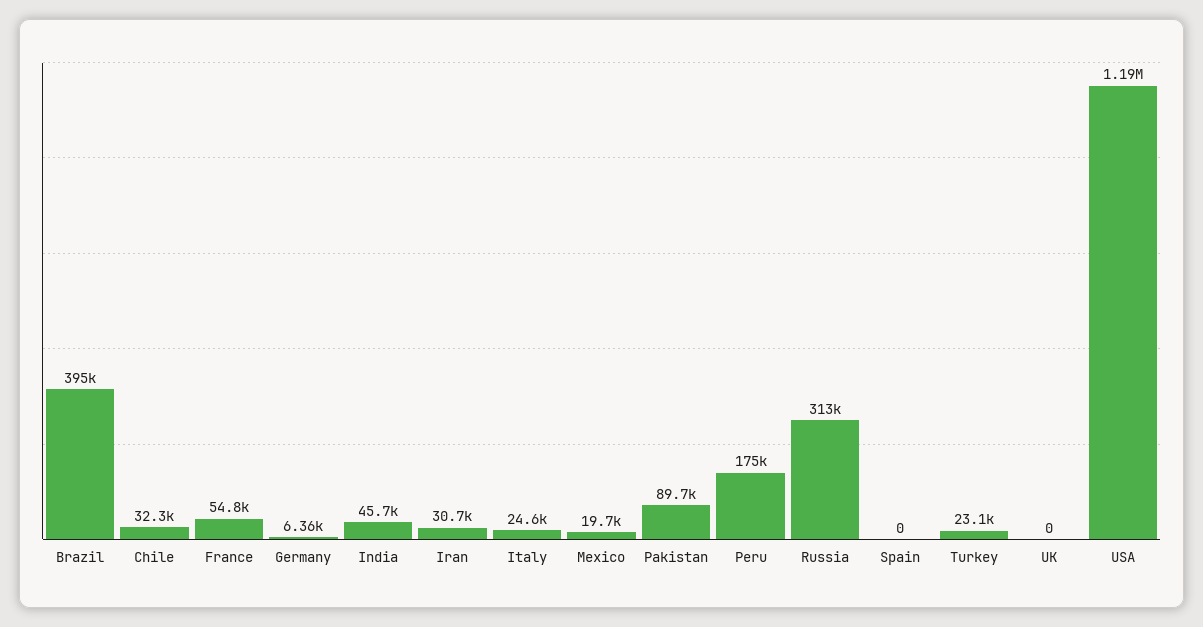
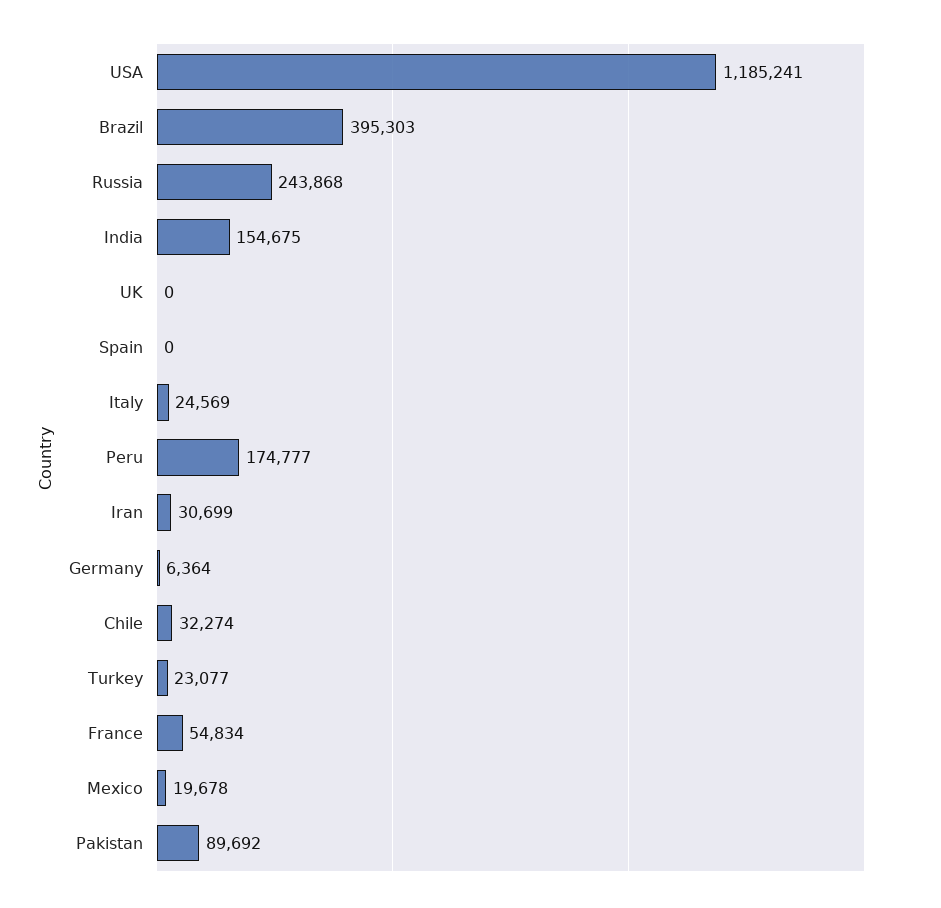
India: 45700 -> 154675
Russia: 313000 -> 243868

